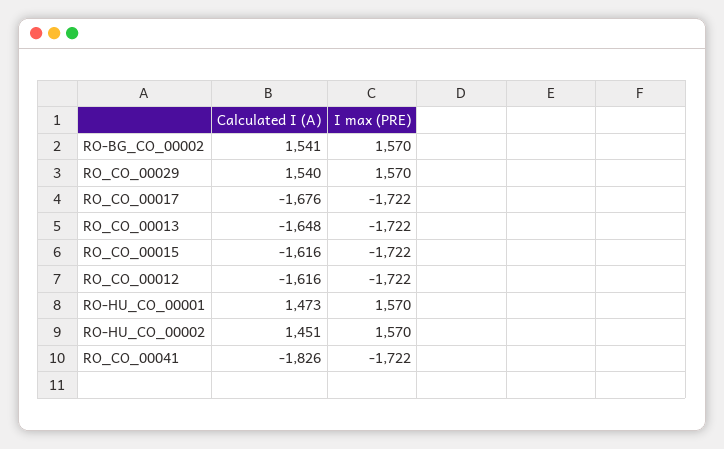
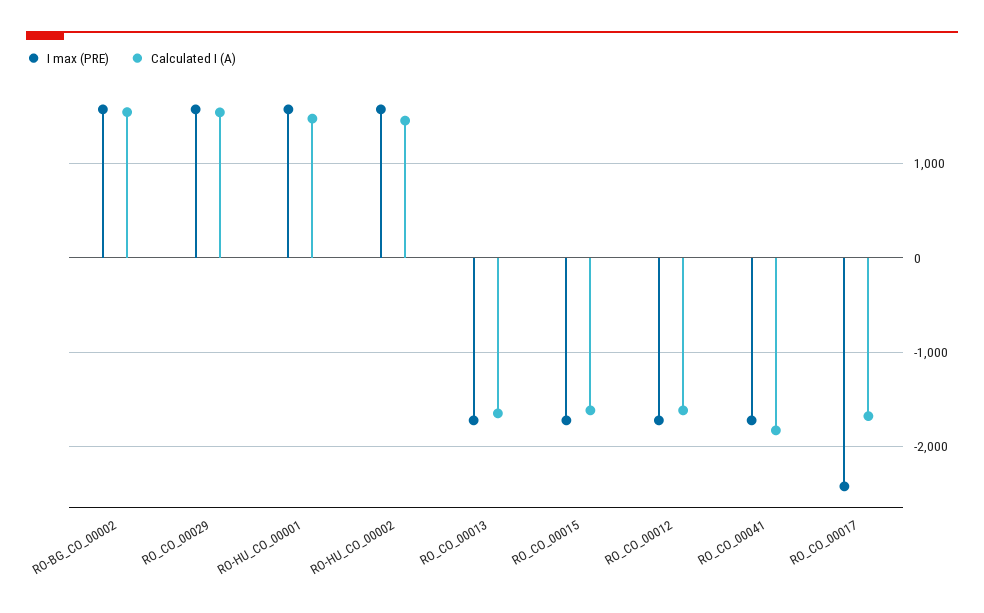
I max (PRE), RO_CO_00017: -1722 -> -2400

